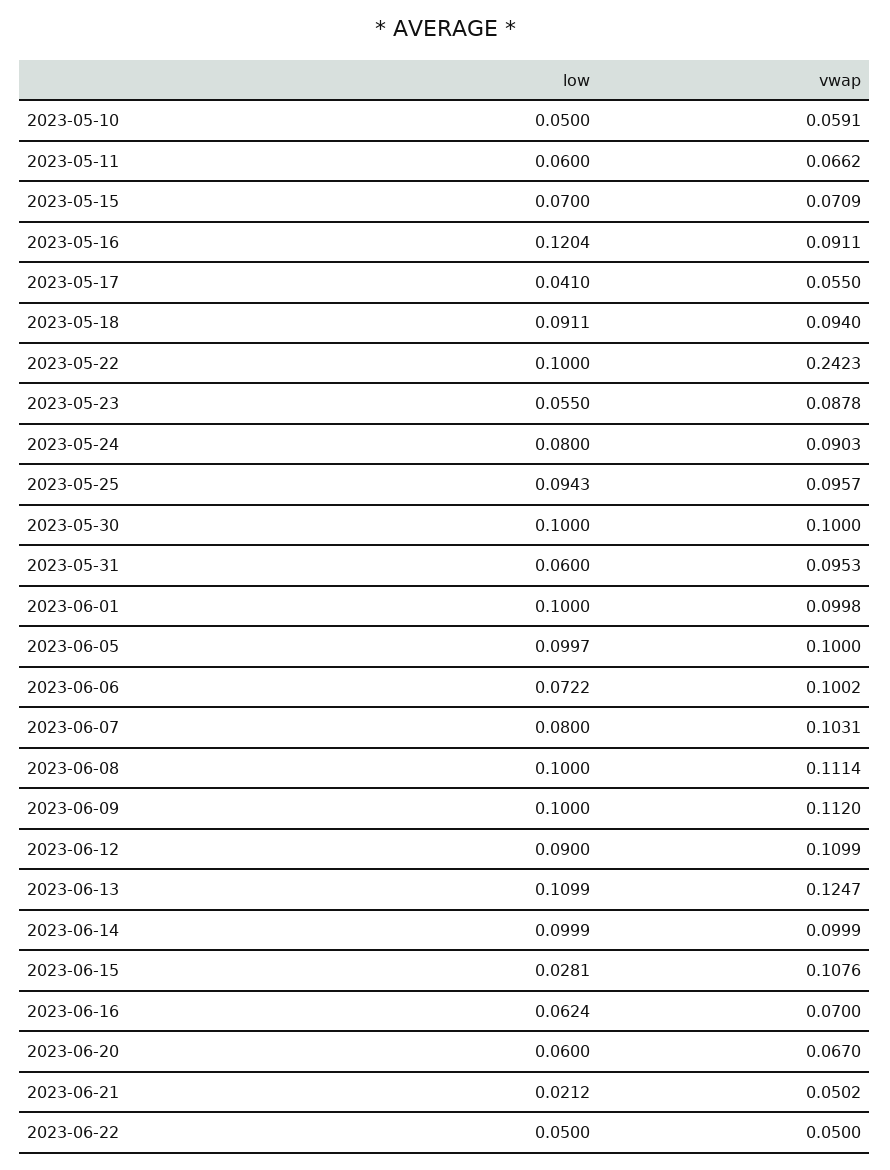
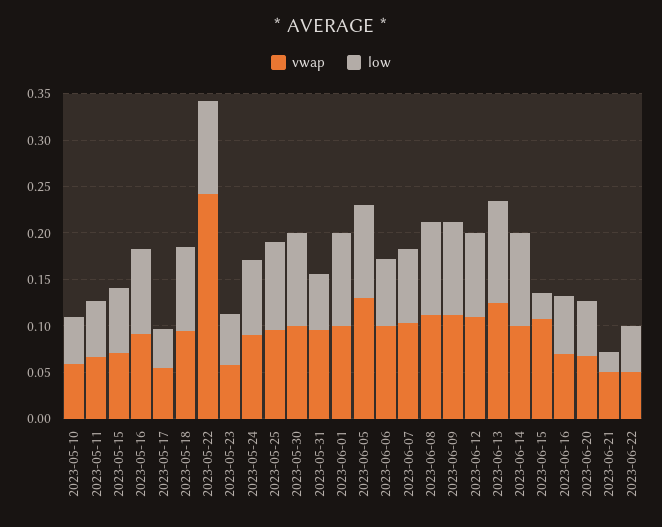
low, 2023-05-16: 0.1204 -> 0.09
vwap, 2023-05-23: 0.0878 -> 0.06
vwap, 2023-06-05: 0.1 -> 0.13

